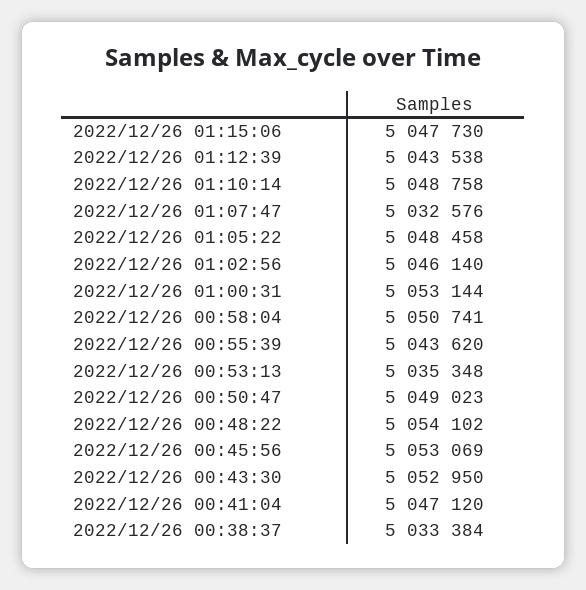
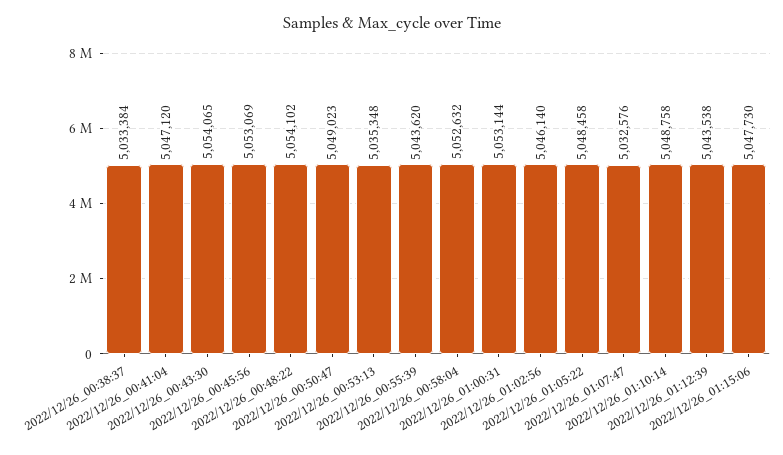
2022/12/26 00:58:04: 5050741 -> 5052632
2022/12/26 00:43:30: 5052950 -> 5054065

